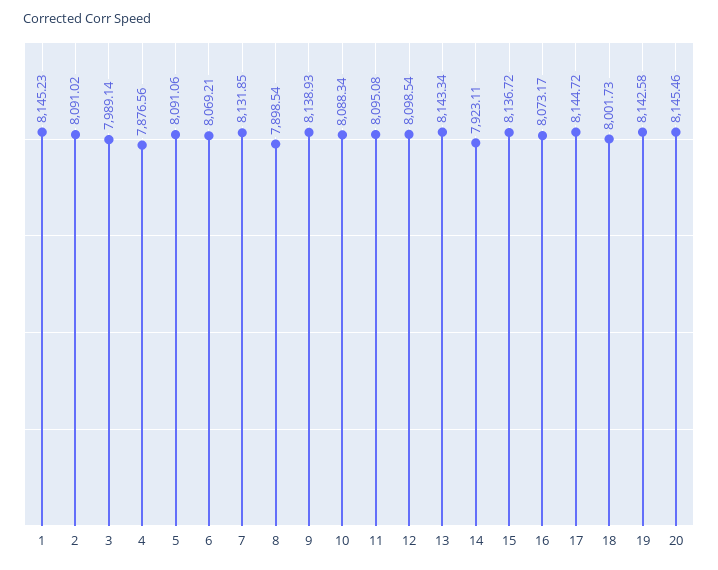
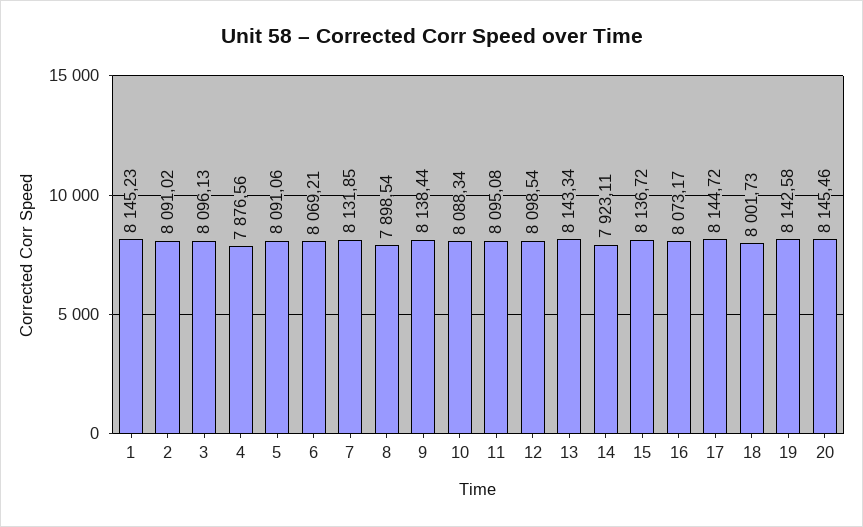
3: 7989.14 -> 8096.13
9: 8138.93 -> 8138.44

